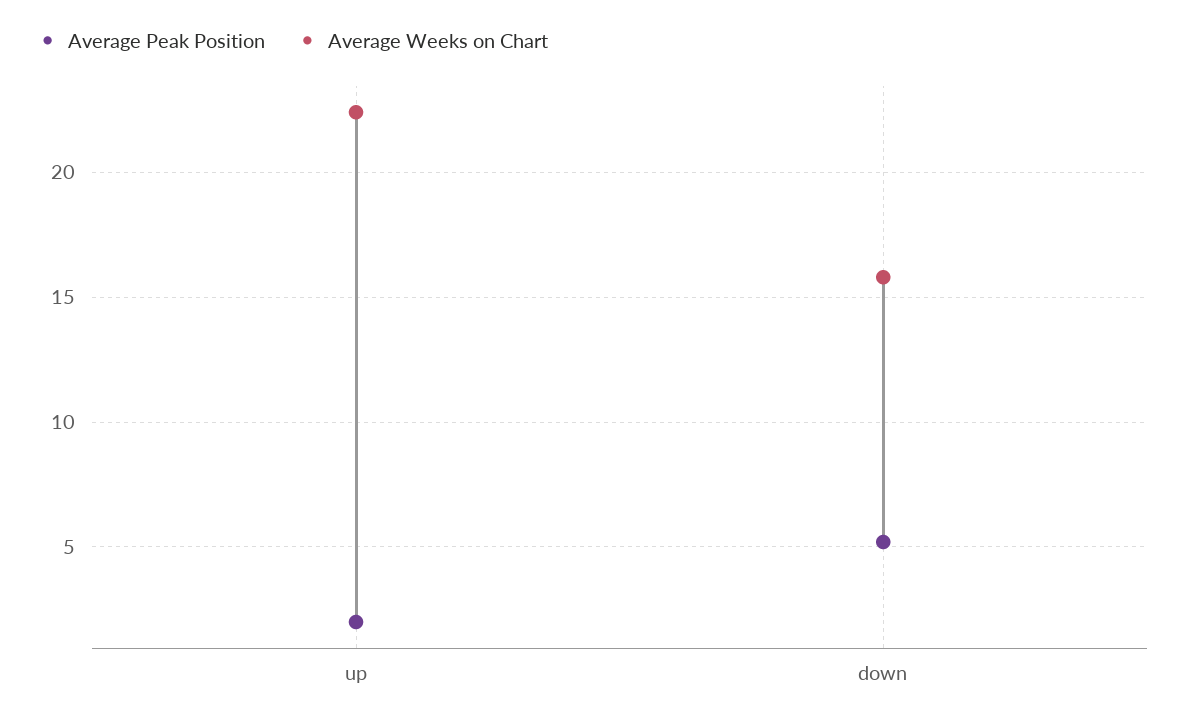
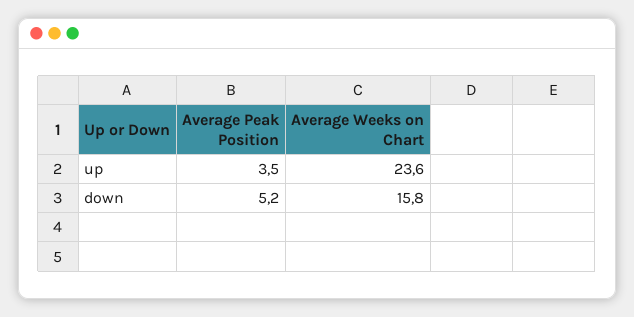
Average Peak Position, up: 2 -> 3.5
Average Weeks on Chart, up: 22.5 -> 23.6

